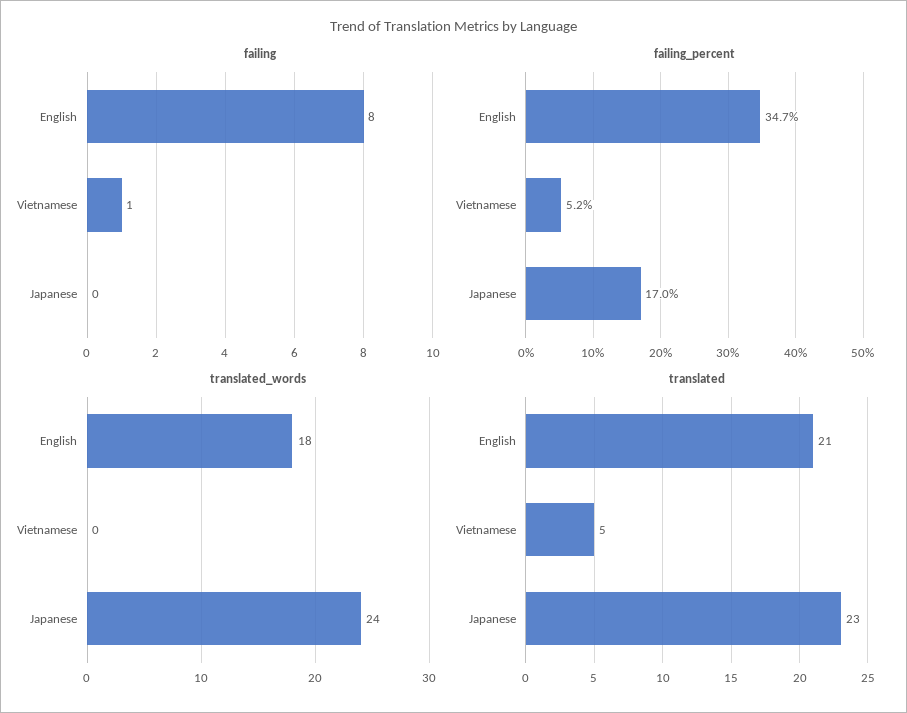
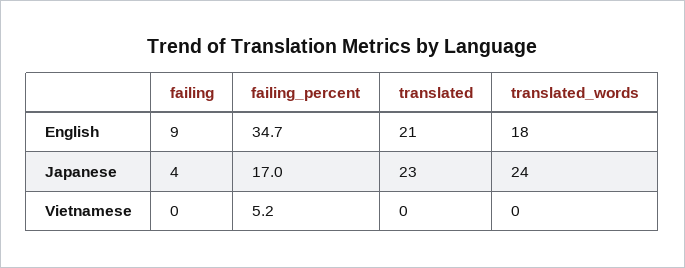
failing, English: 8 -> 9
failing, Vietnamese: 1 -> 0
failing, Japanese: 0 -> 4
translated, Vietnamese: 5 -> 0

